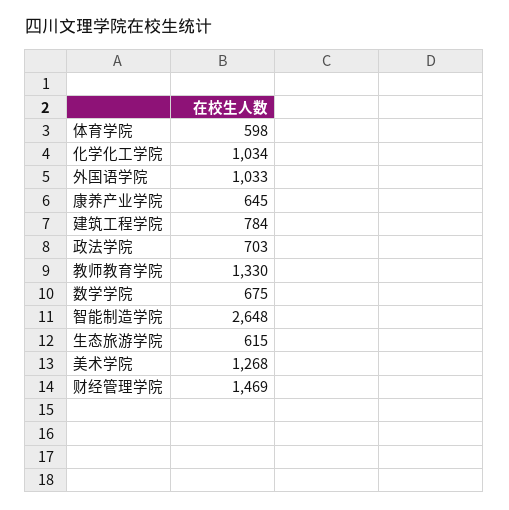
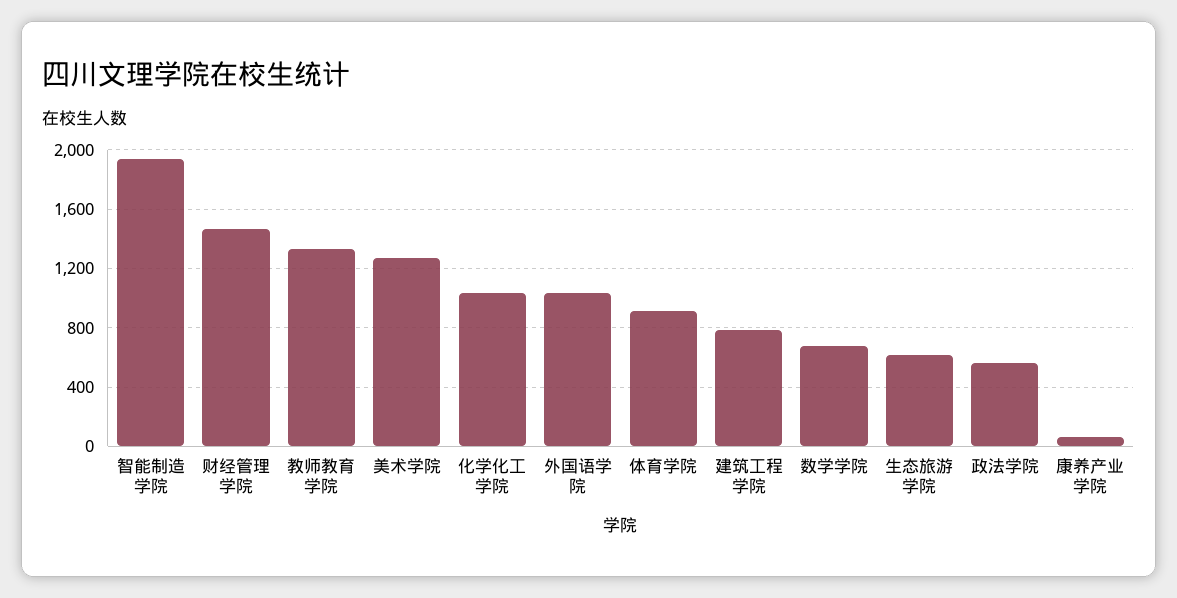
体育学院: 598 -> 900
康养产业学院: 645 -> 50
政法学院: 703 -> 550
智能制造学院: 2648 -> 1950

